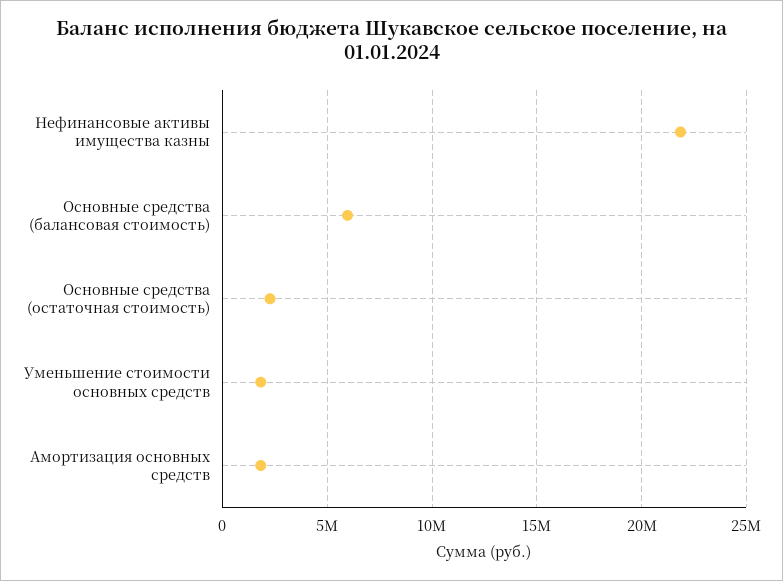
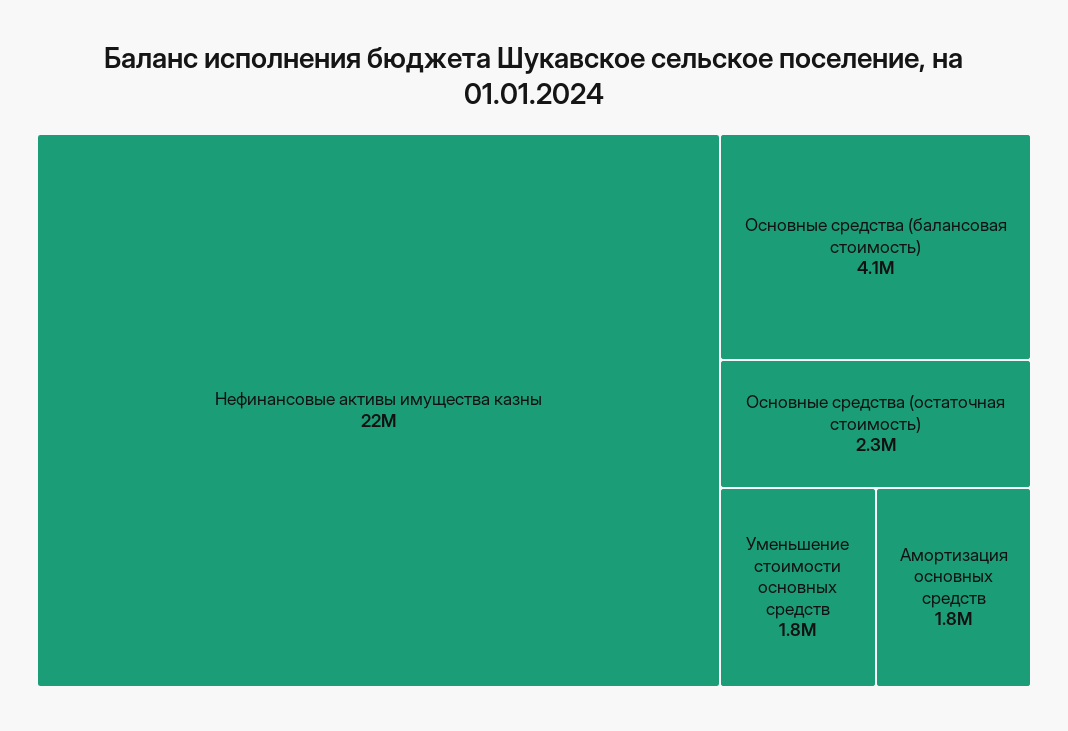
Основные средства (балансовая стоимость): 6000000 -> 4100000

